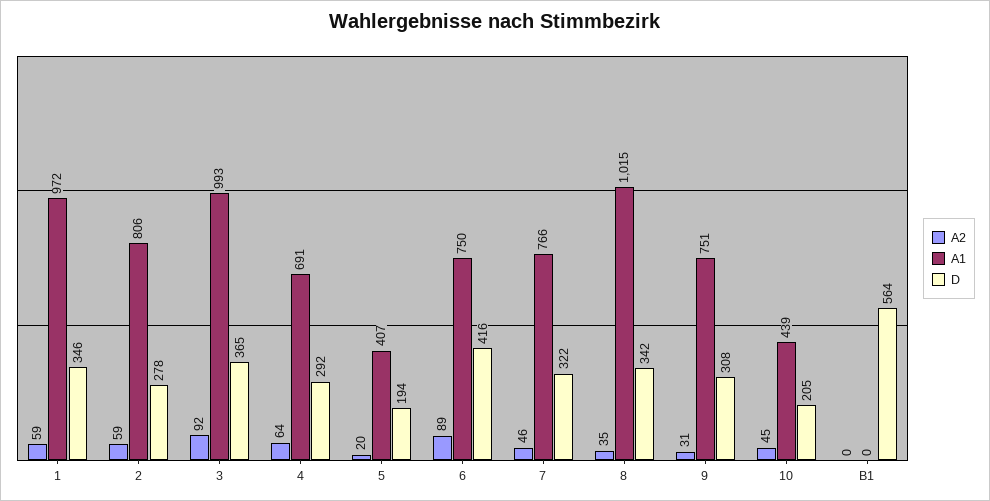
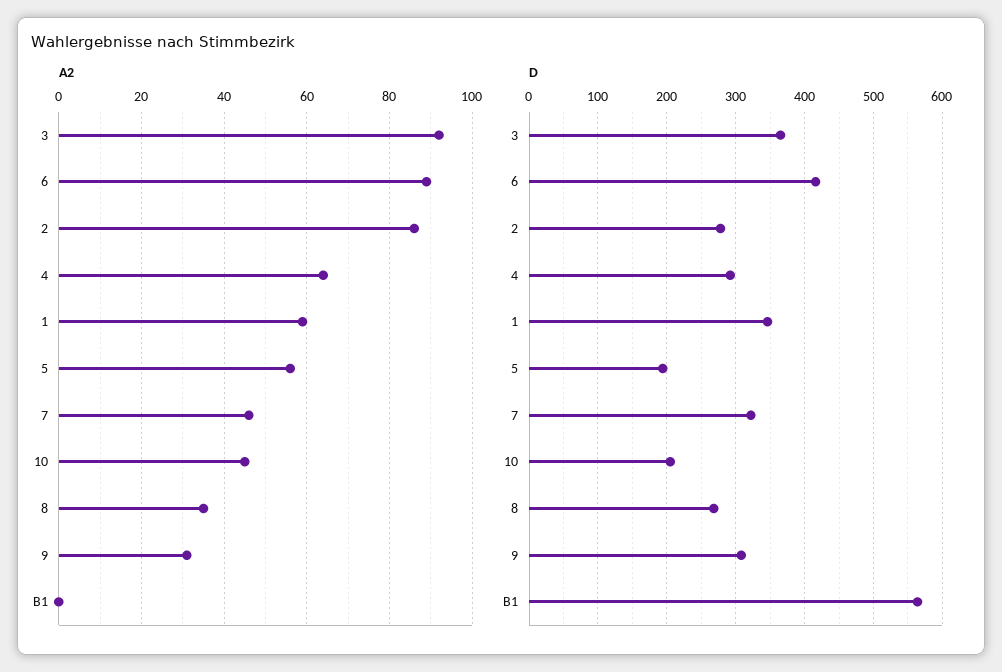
A1, 1: 972 -> none
A2, 2: 59 -> 85
A1, 2: 806 -> none
A1, 3: 993 -> none
A1, 4: 691 -> none
A2, 5: 20 -> 55
A1, 5: 407 -> none
A1, 6: 750 -> none
A1, 7: 766 -> none
A1, 8: 1015 -> none
D, 8: 342 -> 270
A1, 9: 751 -> none
A1, 10: 439 -> none
A1, B1: 0 -> none

